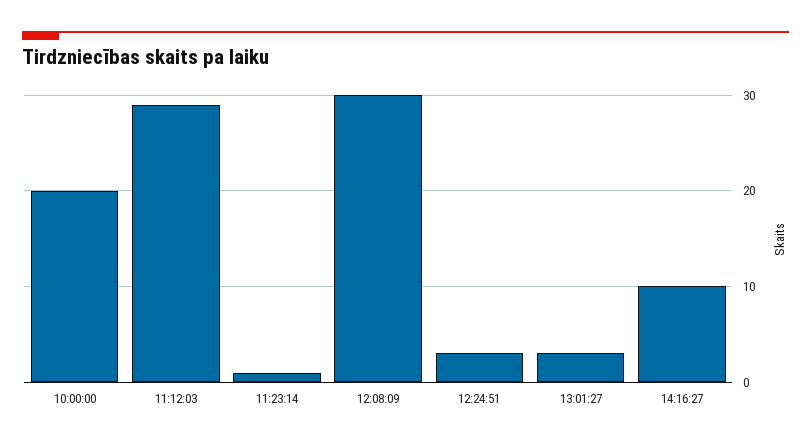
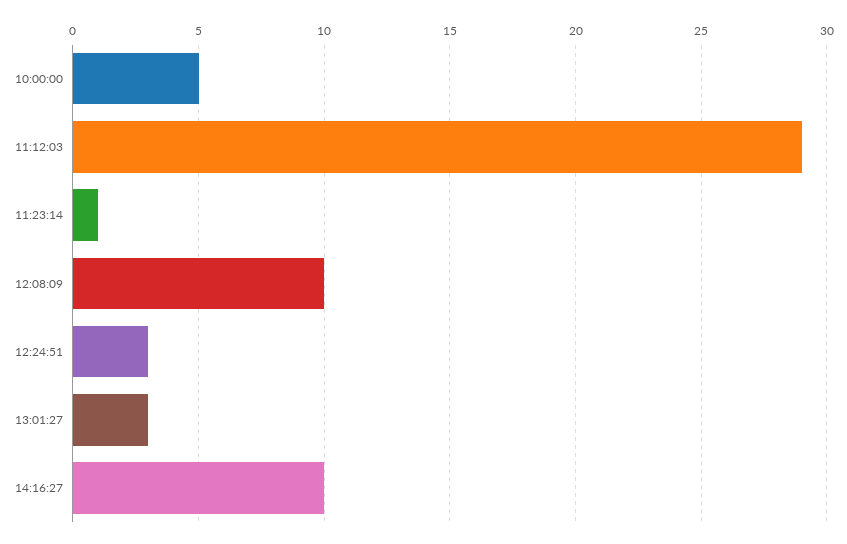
10:00:00: 20 -> 5
12:08:09: 30 -> 10

